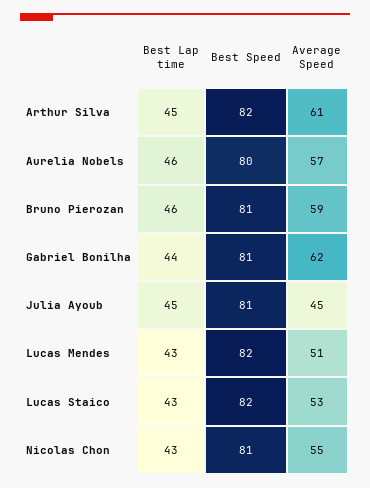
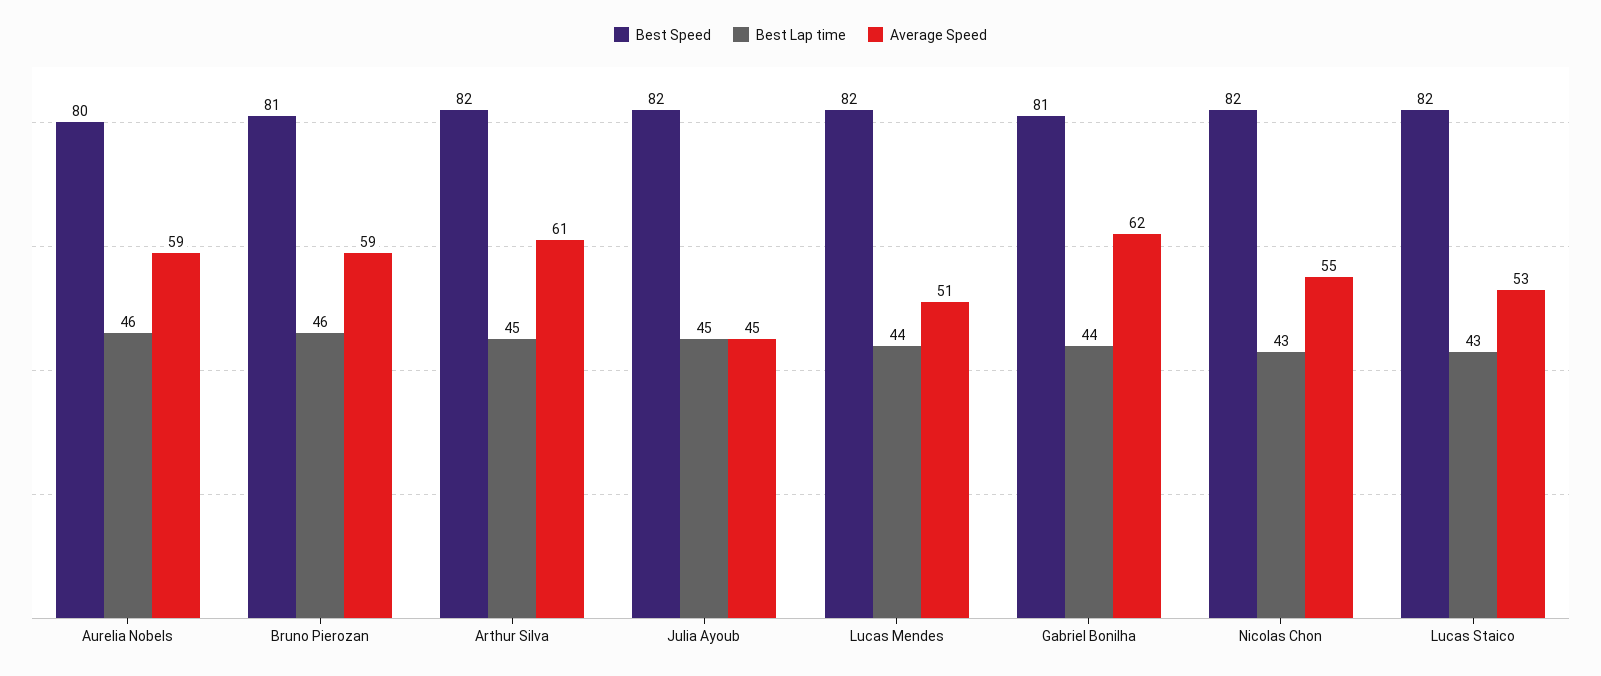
Average Speed, Aurelia Nobels: 57 -> 59
Best Speed, Julia Ayoub: 81 -> 82
Best Lap time, Lucas Mendes: 43 -> 44
Best Speed, Nicolas Chon: 81 -> 82

